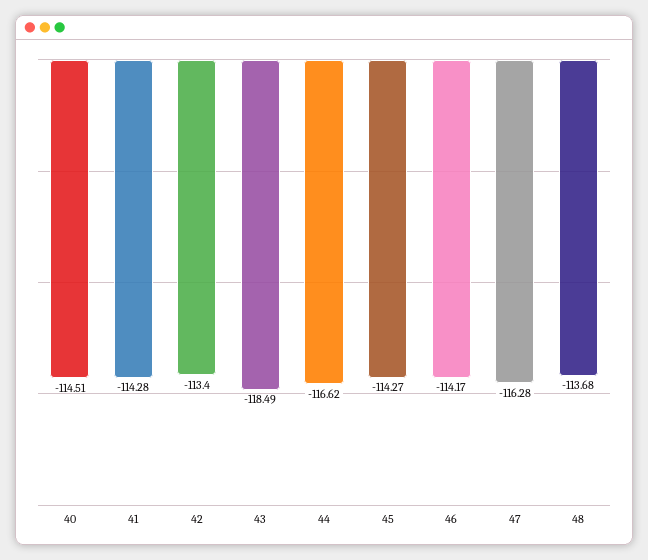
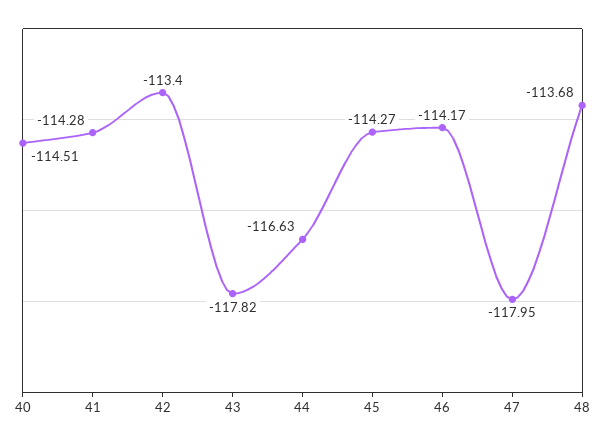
43: -118.49 -> -117.82
44: -116.62 -> -116.63
47: -116.28 -> -117.95

